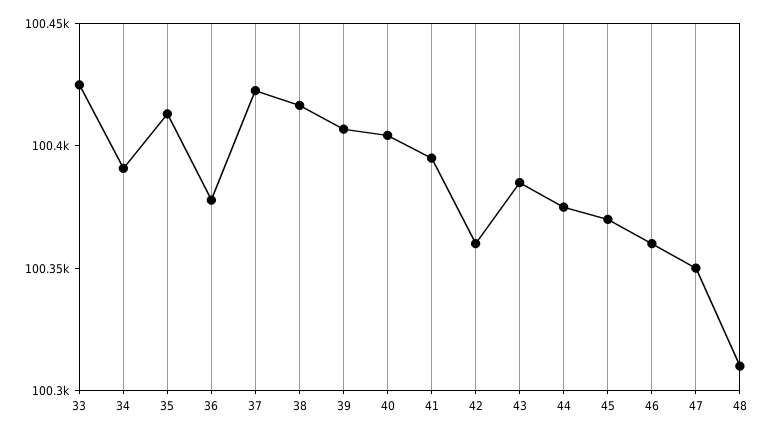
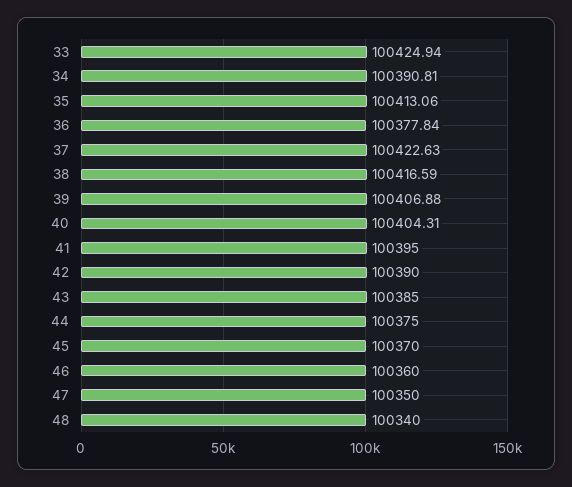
42: 100360 -> 100390
48: 100310 -> 100340

